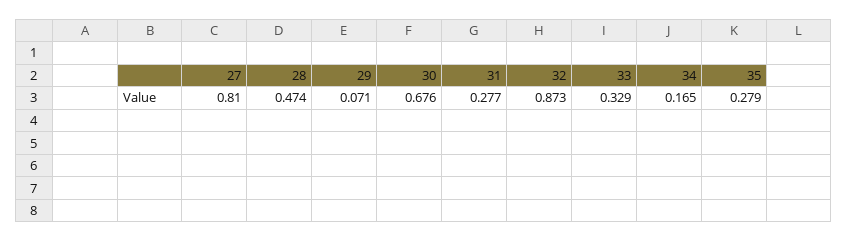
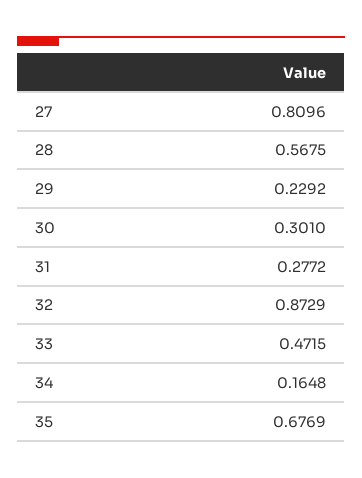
28: 0.474 -> 0.5675
29: 0.071 -> 0.2292
30: 0.676 -> 0.301
33: 0.329 -> 0.4715
35: 0.279 -> 0.6769

